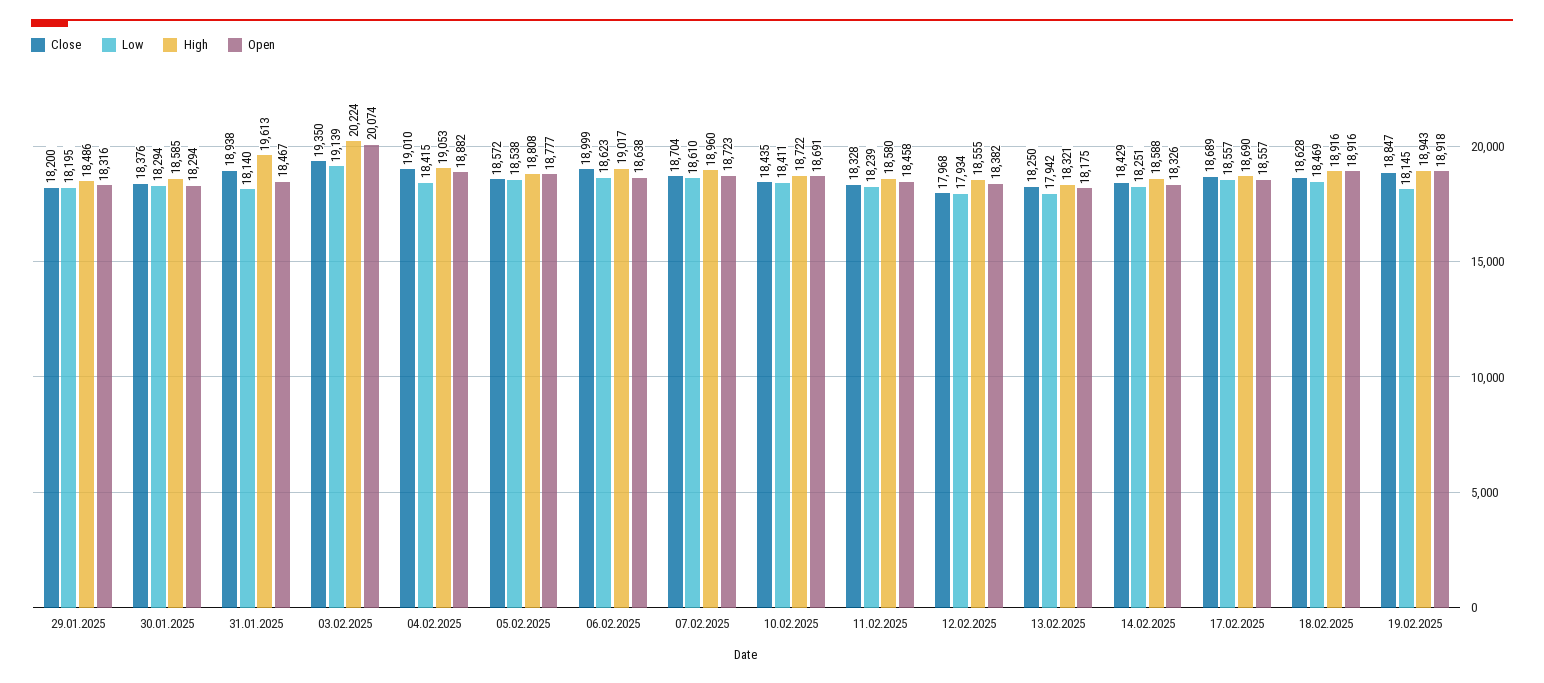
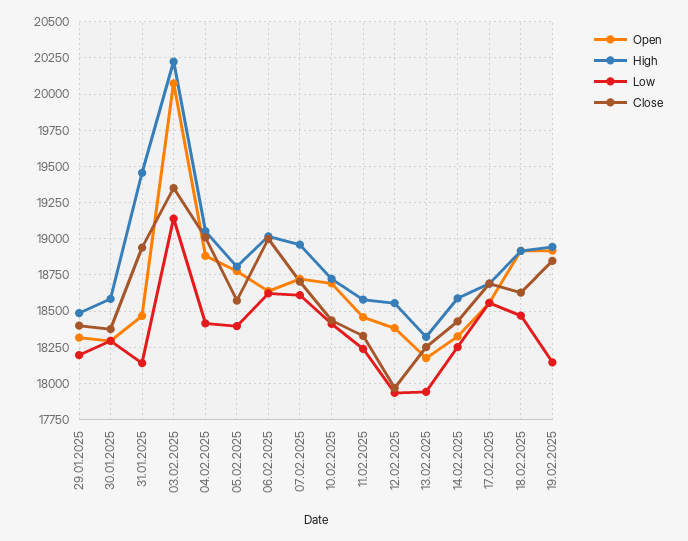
Close, 29.01.2025: 18200 -> 18400
High, 31.01.2025: 19613 -> 19450
Low, 05.02.2025: 18538 -> 18400

